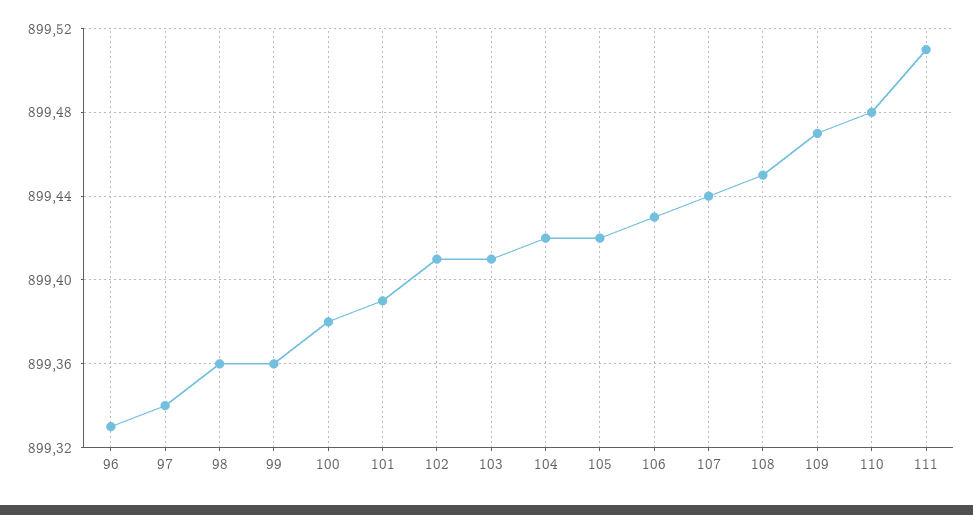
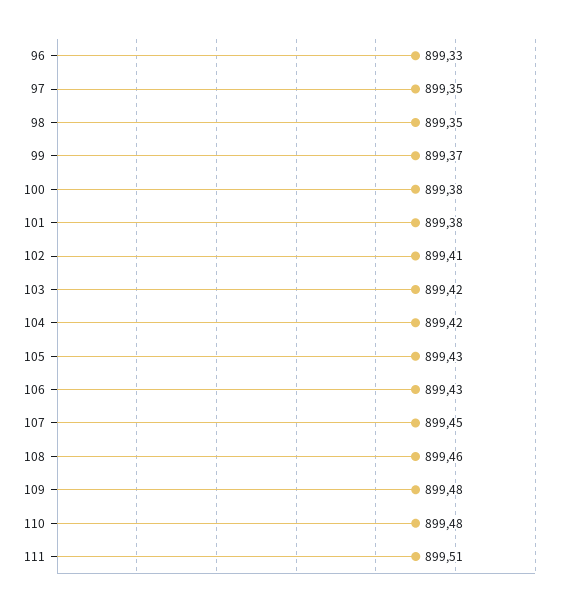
97: 899.34 -> 899.35
98: 899.36 -> 899.35
99: 899.36 -> 899.37
101: 899.39 -> 899.38
103: 899.41 -> 899.42
105: 899.42 -> 899.43
107: 899.44 -> 899.45
108: 899.45 -> 899.46
109: 899.47 -> 899.48

